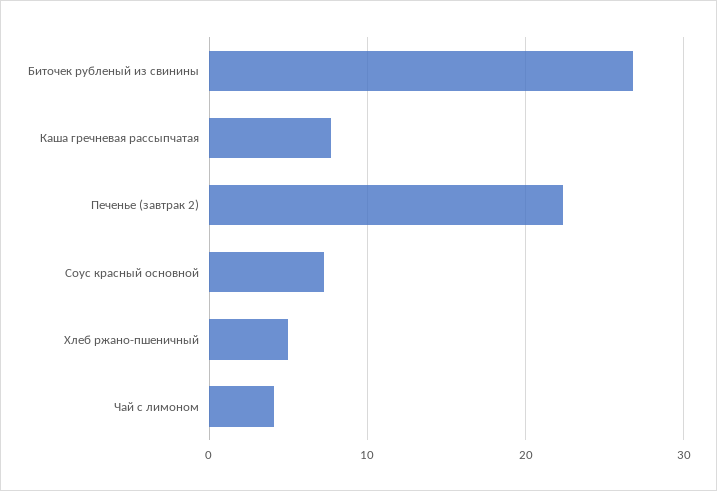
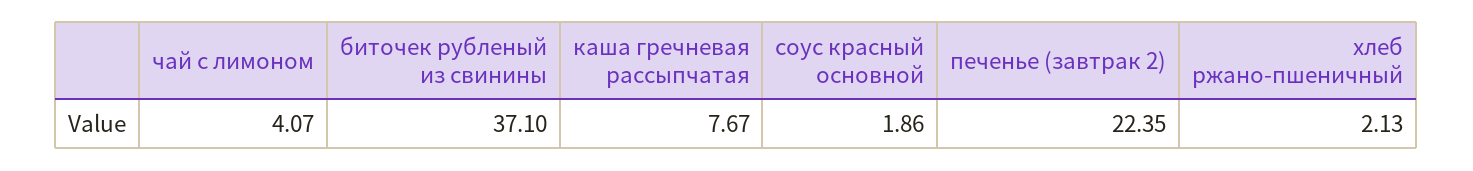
Биточек рубленый из свинины: 27 -> 37.1
Соус красный основной: 7 -> 1.86
Хлеб ржано-пшеничный: 5 -> 2.13

